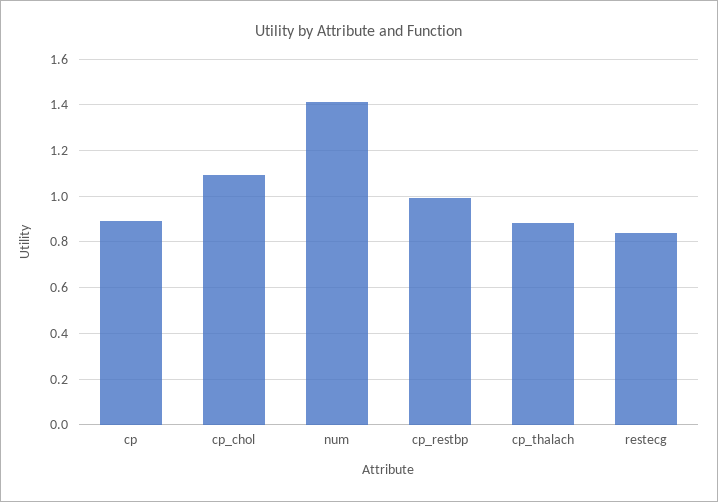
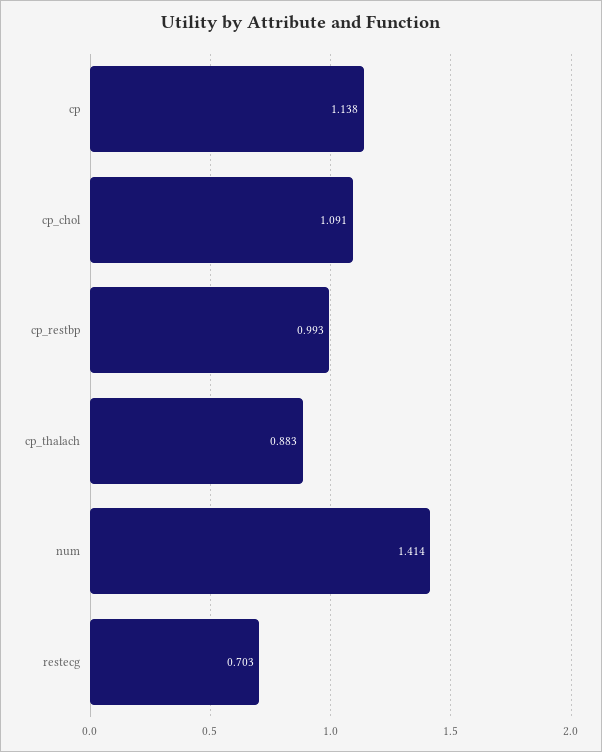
cp: 0.9 -> 1.138
restecg: 0.85 -> 0.703

